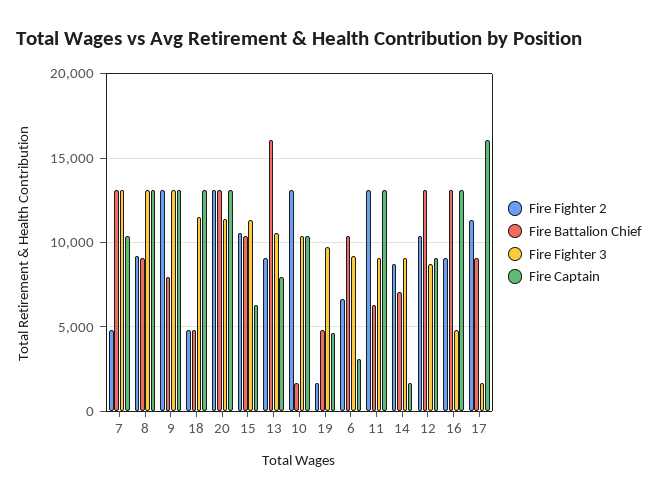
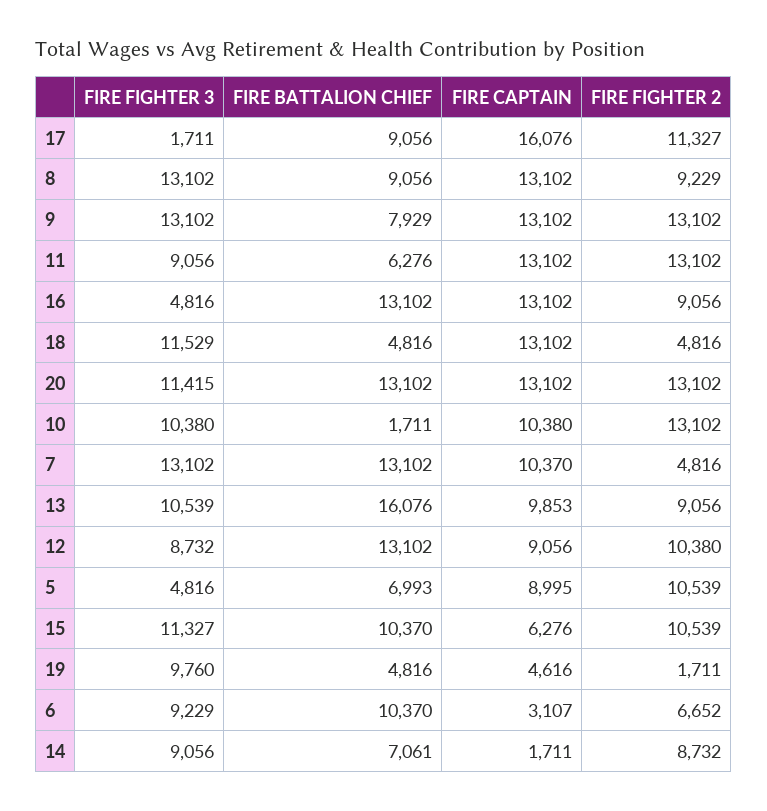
Fire Captain, 13: 8000 -> 9853
Fire Fighter 3, 5: none -> 4816
Fire Battalion Chief, 5: none -> 6993
Fire Captain, 5: none -> 8995
Fire Fighter 2, 5: none -> 10539

